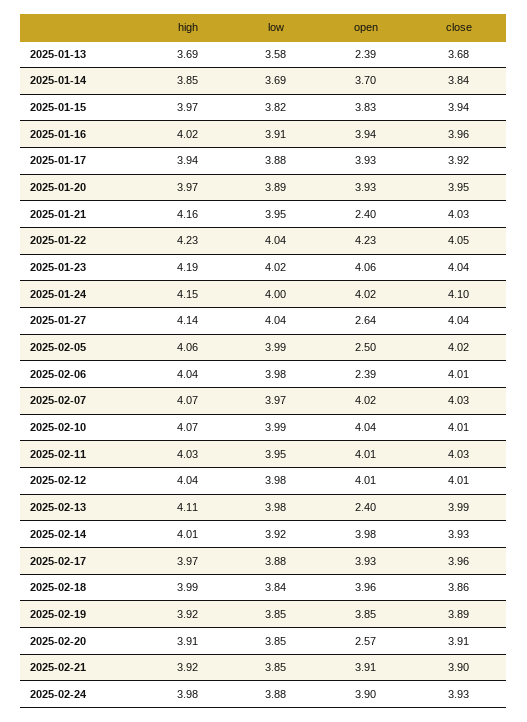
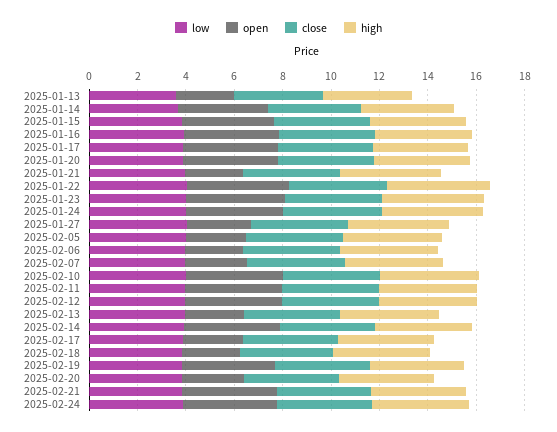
open, 2025-02-07: 4.02 -> 2.5
open, 2025-02-17: 3.93 -> 2.5
open, 2025-02-18: 3.96 -> 2.5

